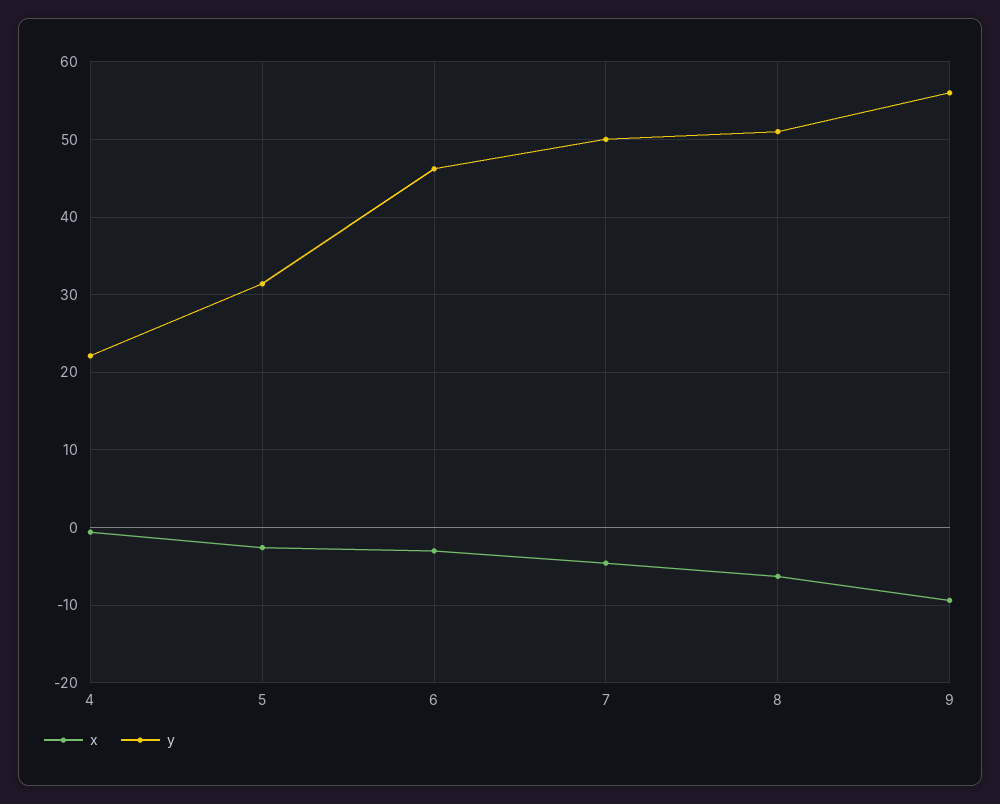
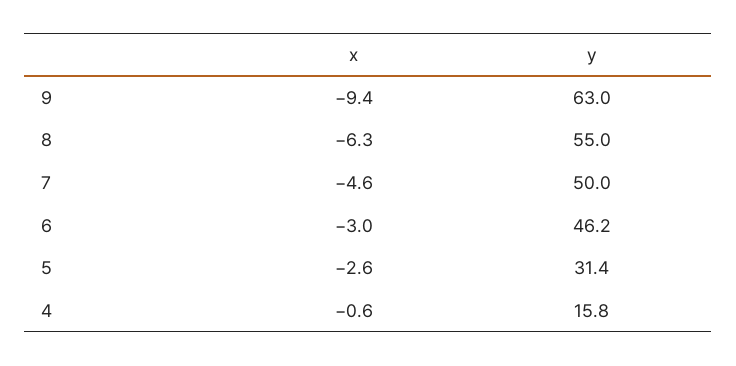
y, 4: 22 -> 15.8
y, 8: 51 -> 55
y, 9: 56 -> 63

